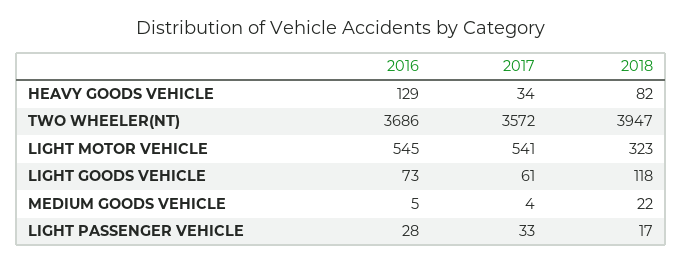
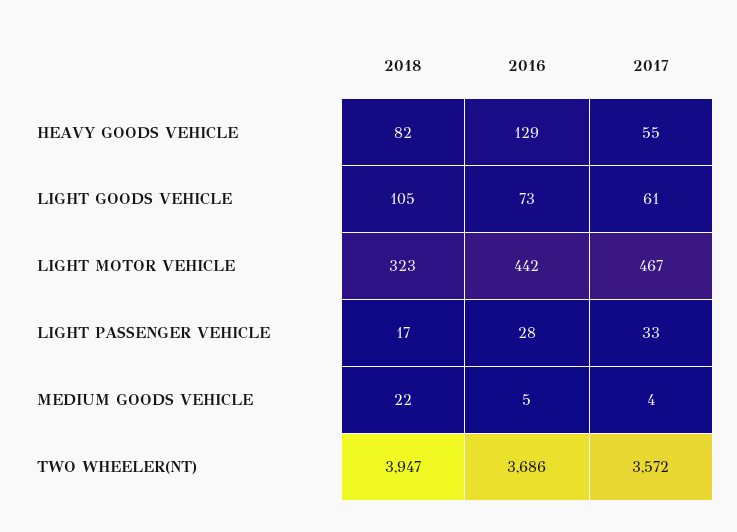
2017, HEAVY GOODS VEHICLE: 34 -> 55
2016, LIGHT MOTOR VEHICLE: 545 -> 442
2017, LIGHT MOTOR VEHICLE: 541 -> 467
2018, LIGHT GOODS VEHICLE: 118 -> 105

